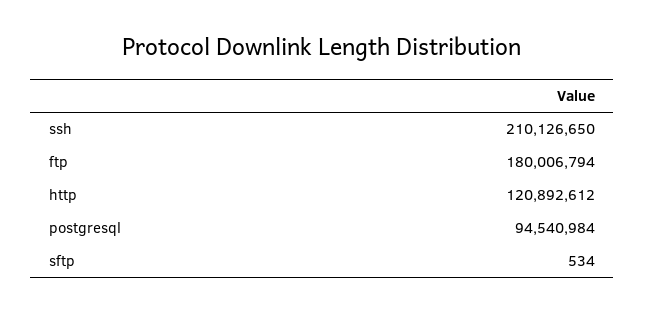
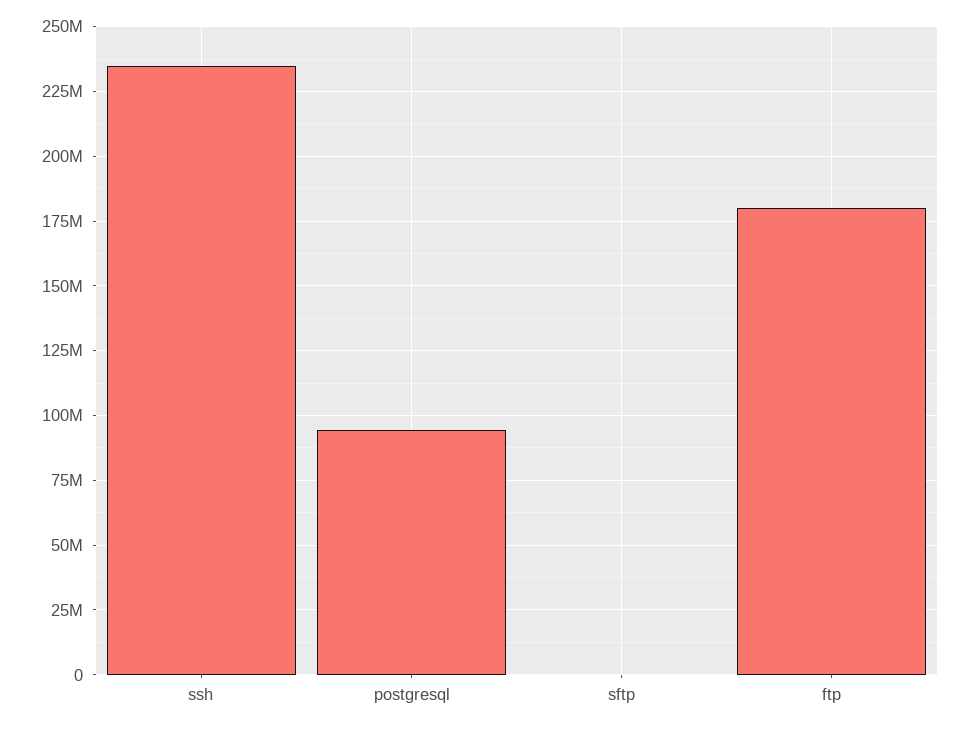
ssh: 210126650 -> 235000000
http: 120892612 -> none

